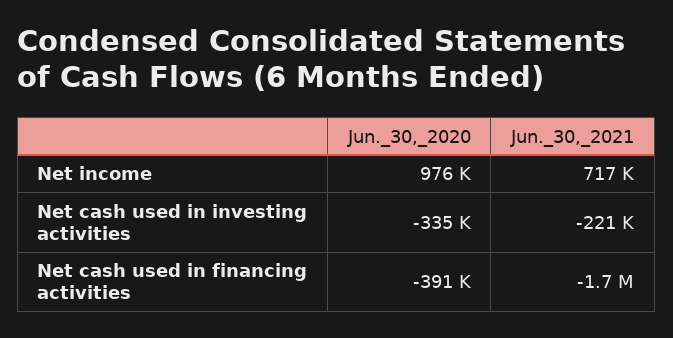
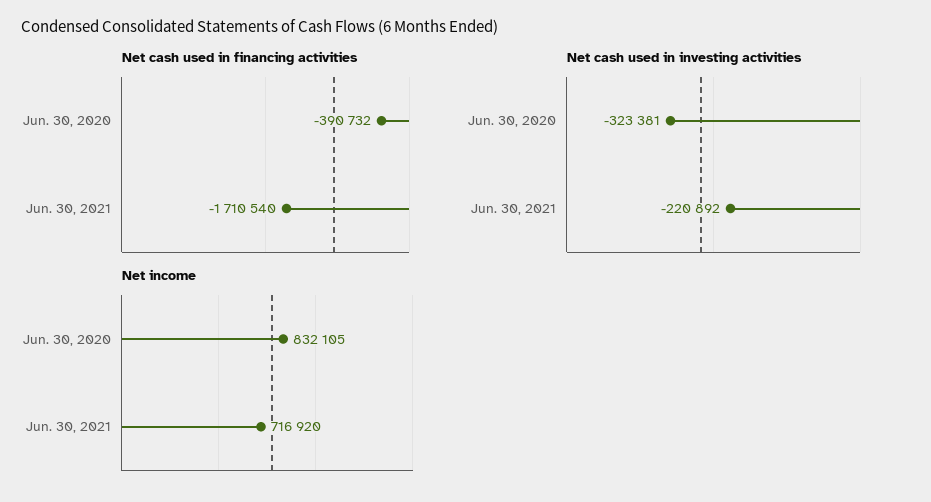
Net income, Jun._30,_2020: 976000 -> 832105
Net cash used in investing activities, Jun._30,_2020: -335000 -> -323381

